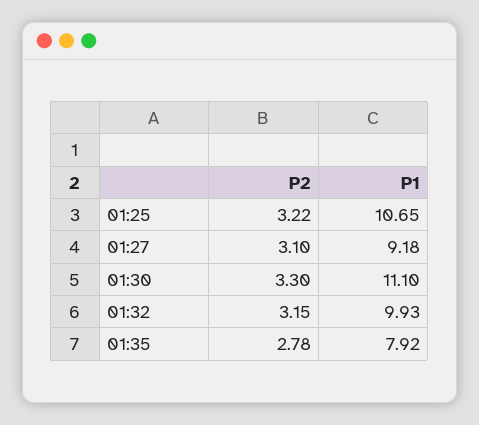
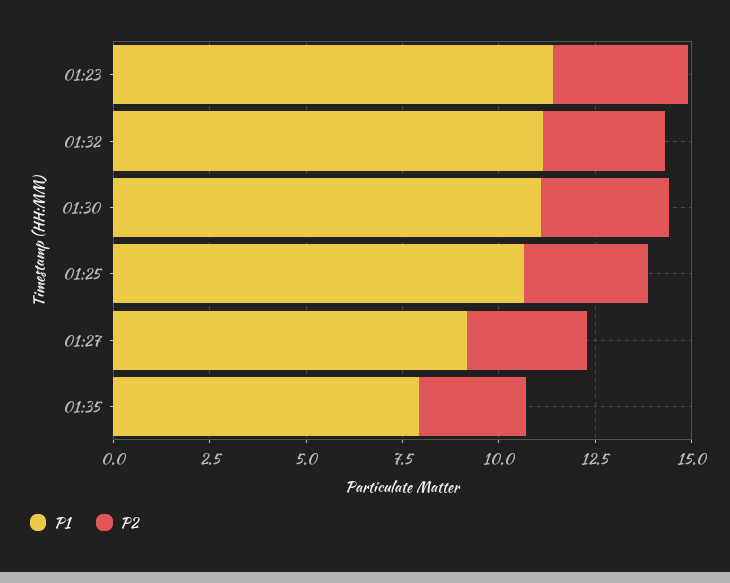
P1, 01:32: 9.93 -> 11
P1, 01:23: none -> 11.5
P2, 01:23: none -> 3.5

